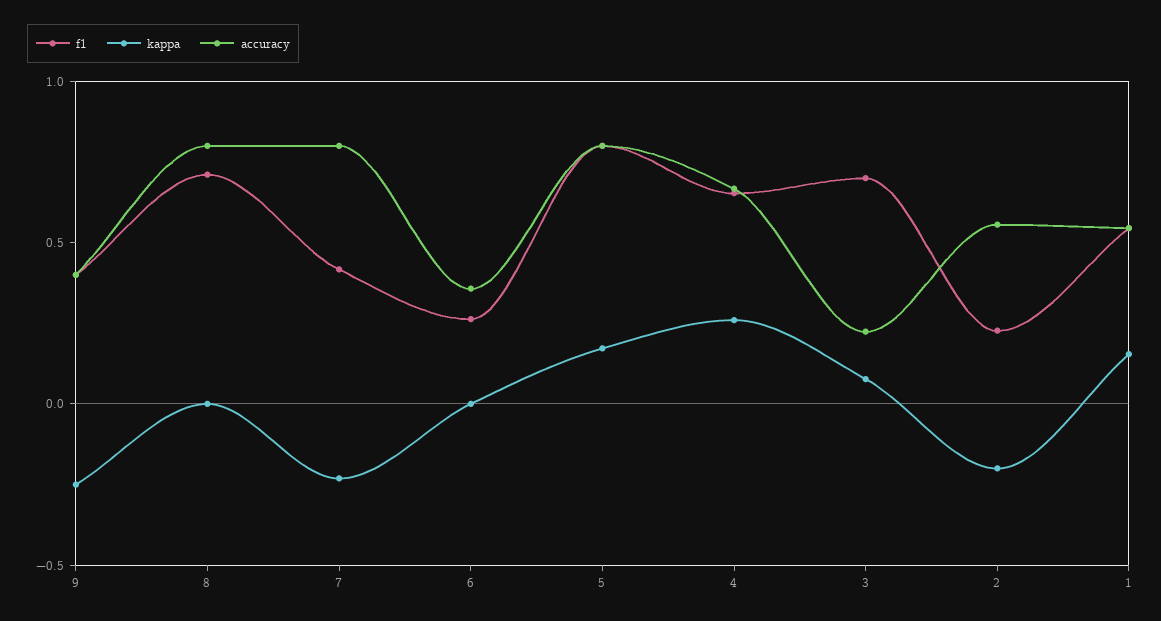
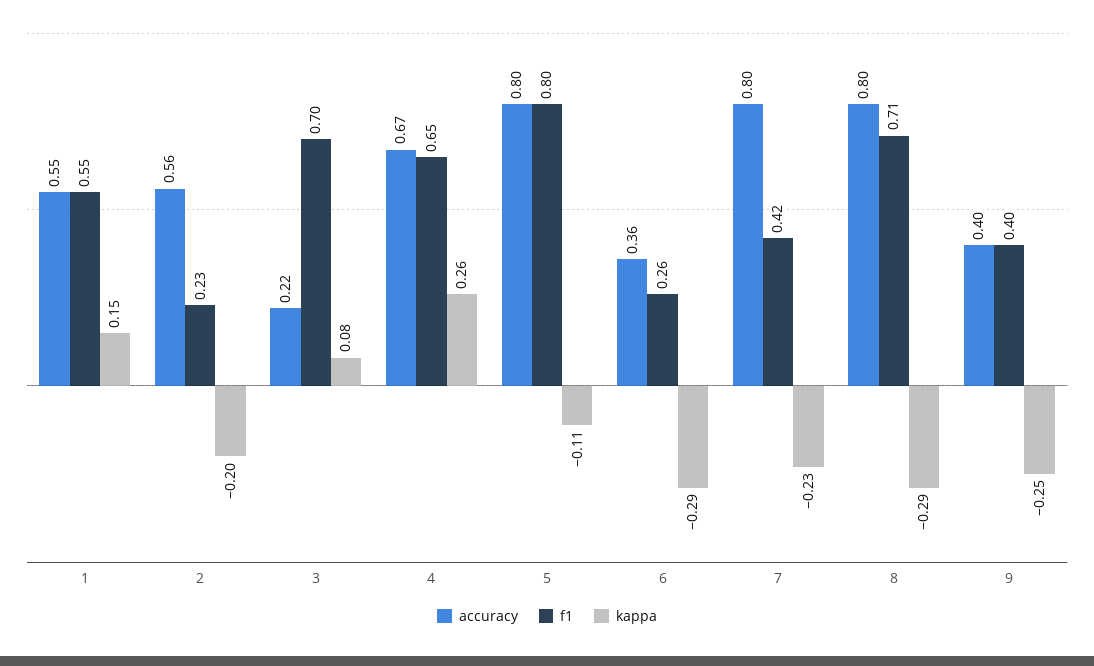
kappa, 8: 0 -> -0.29
kappa, 6: 0 -> -0.29
kappa, 5: 0.2 -> -0.11

